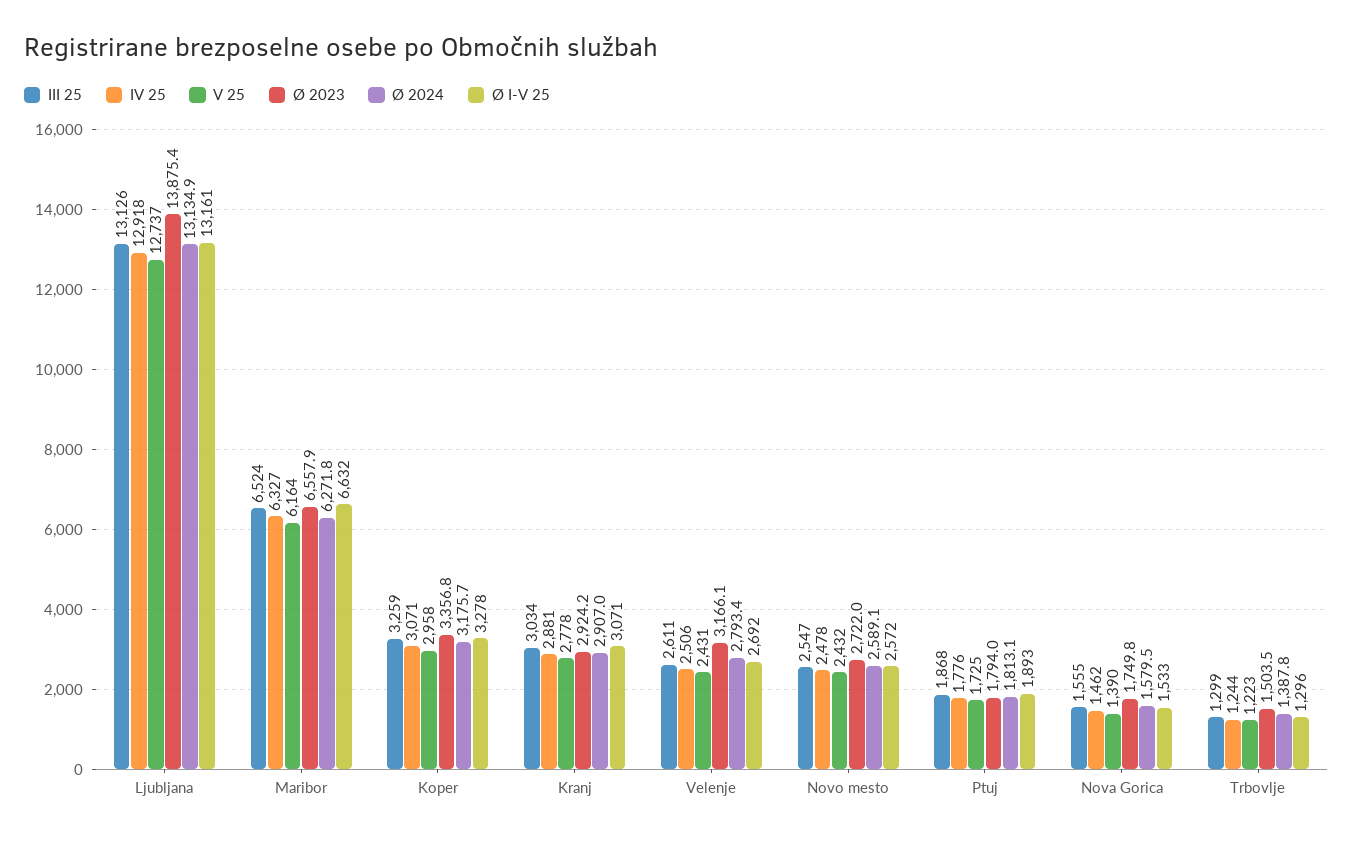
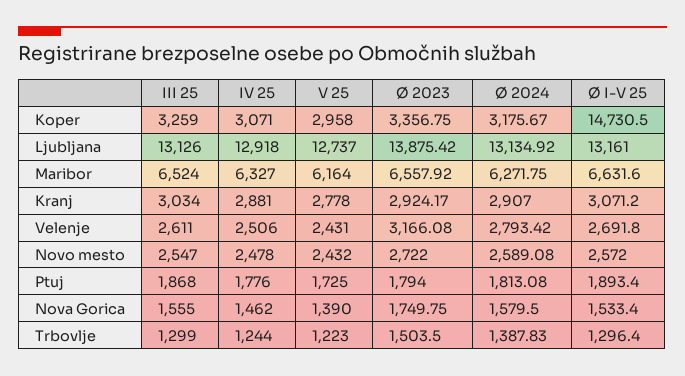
Ø I-V 25, Koper: 3278 -> 14730.5

